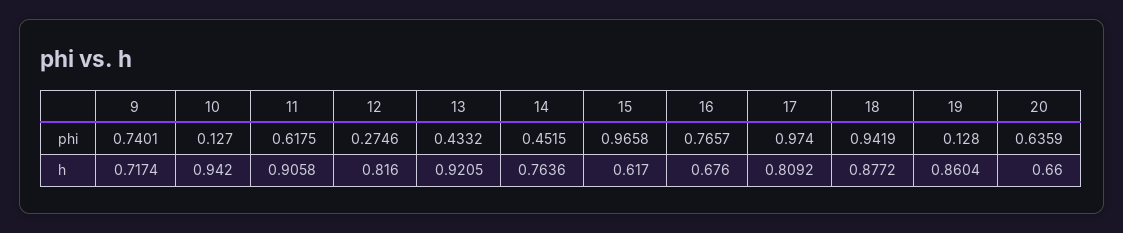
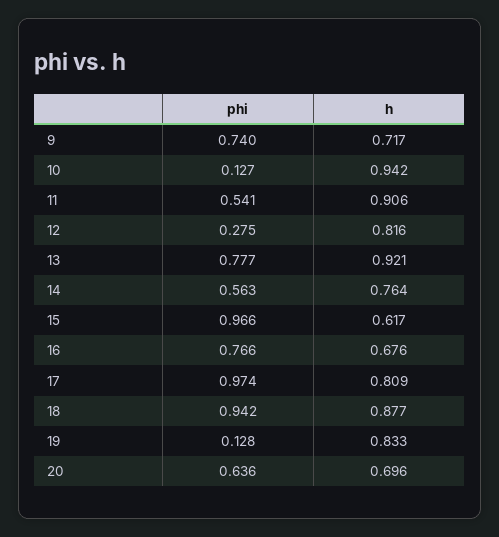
11, phi: 0.6175 -> 0.541
13, phi: 0.4332 -> 0.777
14, phi: 0.4515 -> 0.563
19, h: 0.8604 -> 0.833
20, h: 0.66 -> 0.696

